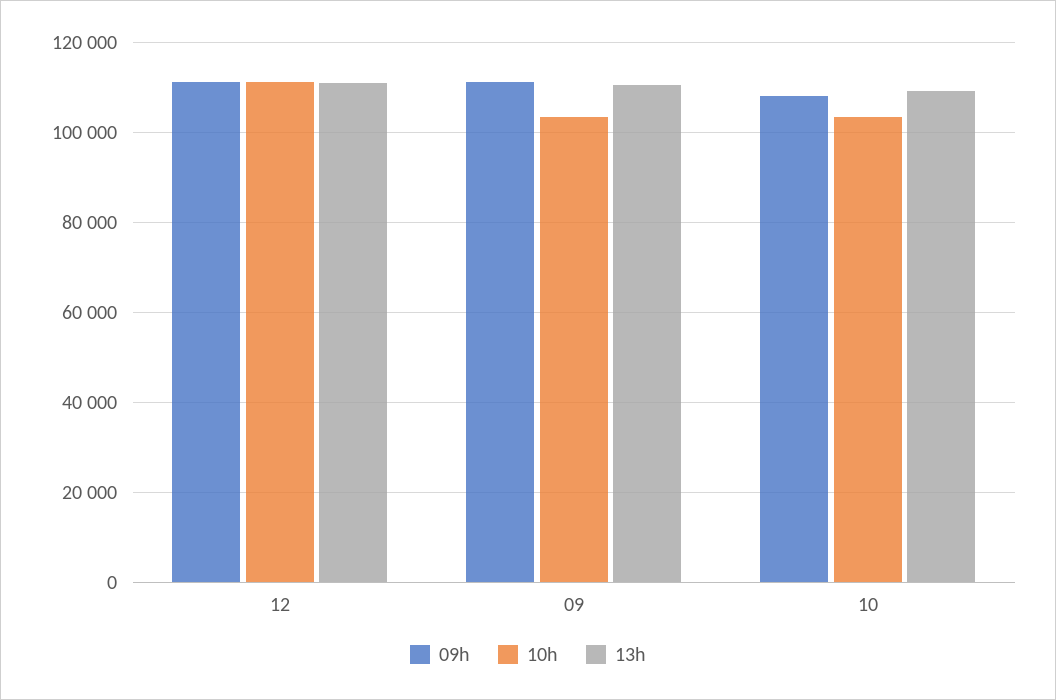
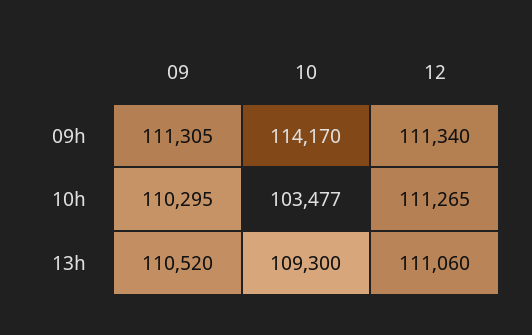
10h, 09: 104000 -> 110295
09h, 10: 108000 -> 114170

